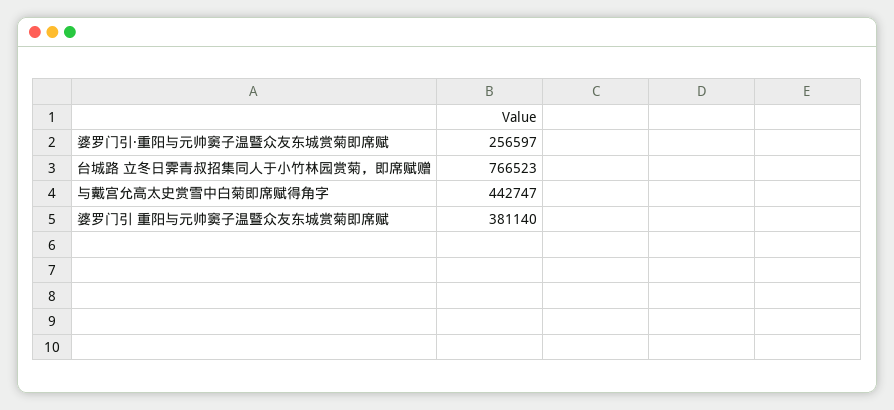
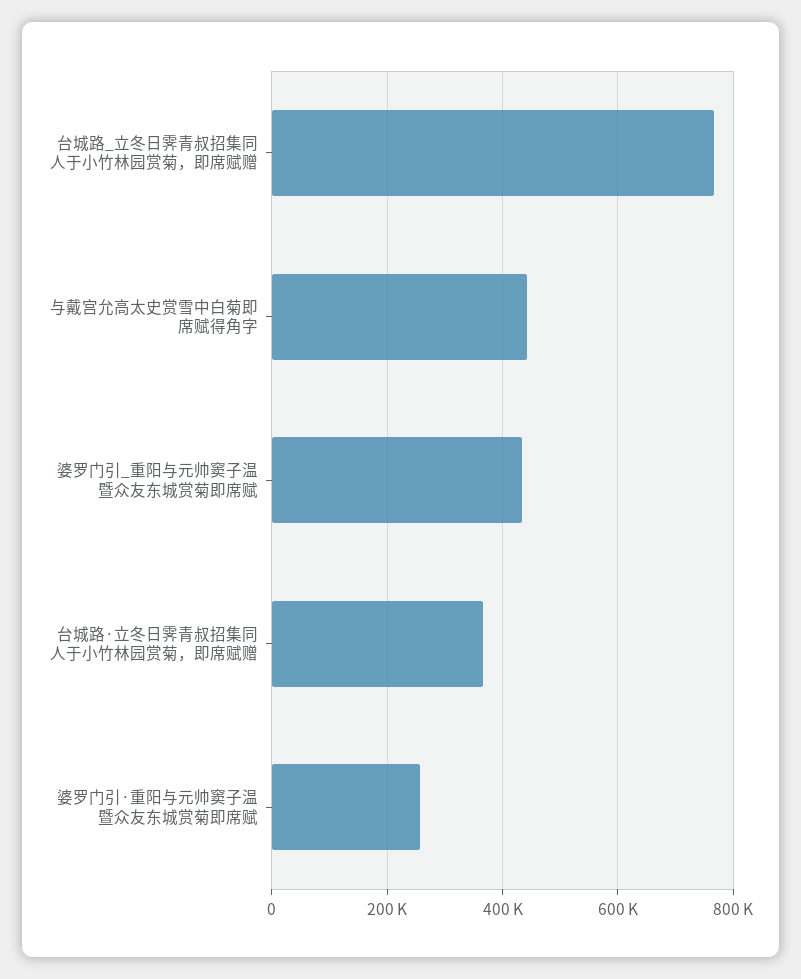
婆罗门引 重阳与元帅窦子温暨众友东城赏菊即席赋: 381140 -> 440000
台城路·立冬日霁青叔招集同人于小竹林园赏菊，即席赋赠: none -> 360000

